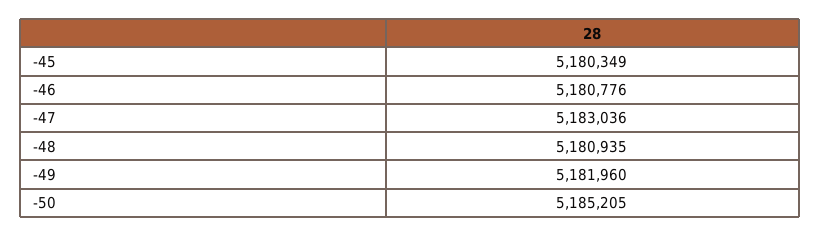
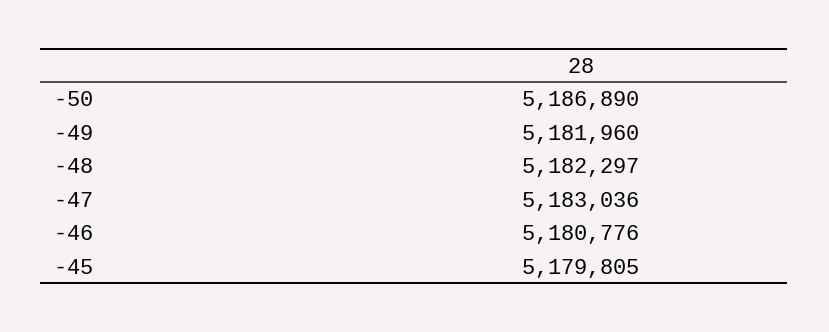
-45: 5180349 -> 5179805
-48: 5180935 -> 5182297
-50: 5185205 -> 5186890

